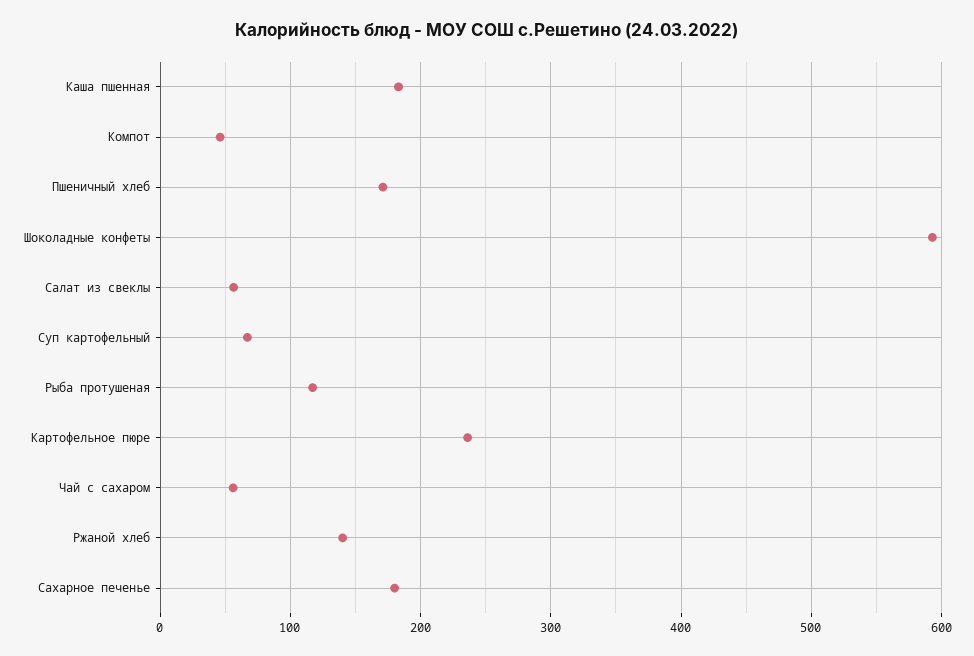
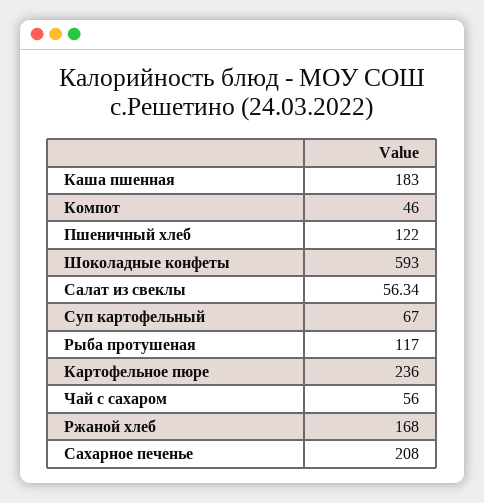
Пшеничный хлеб: 170 -> 122
Ржаной хлеб: 140 -> 168
Сахарное печенье: 180 -> 208

